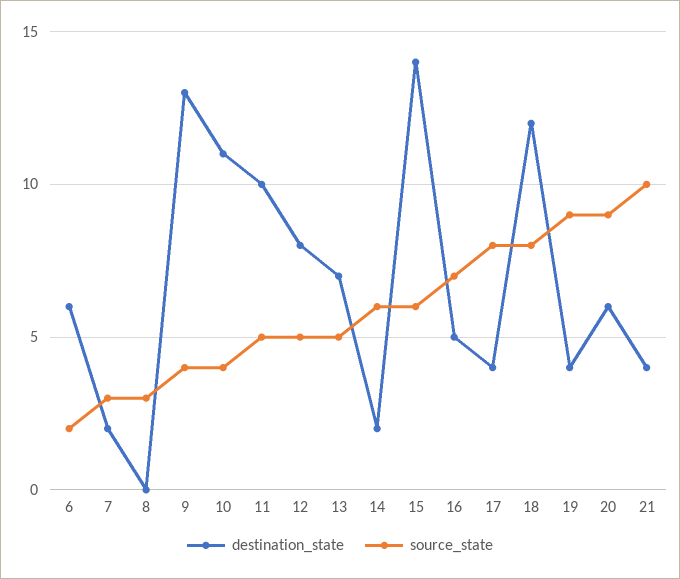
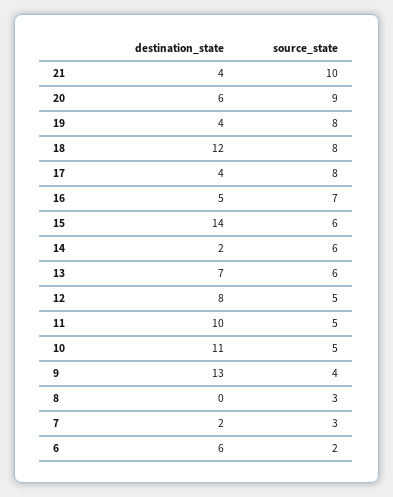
source_state, 10: 4 -> 5
source_state, 13: 5 -> 6
source_state, 19: 9 -> 8

